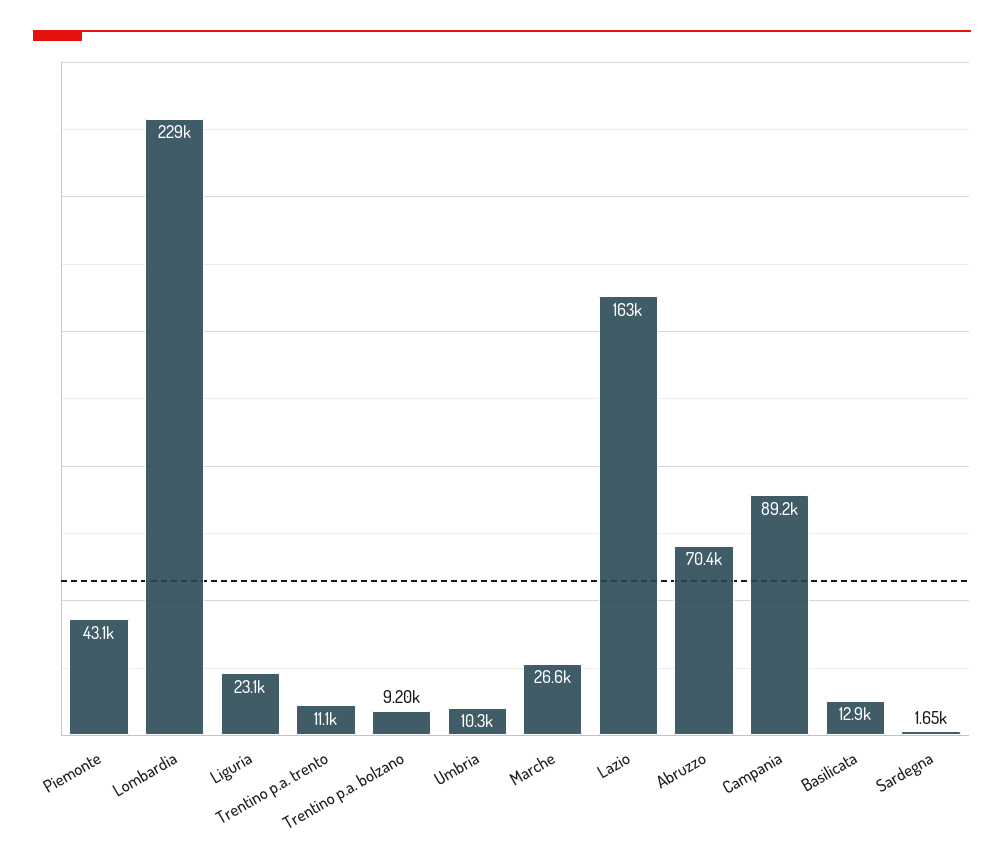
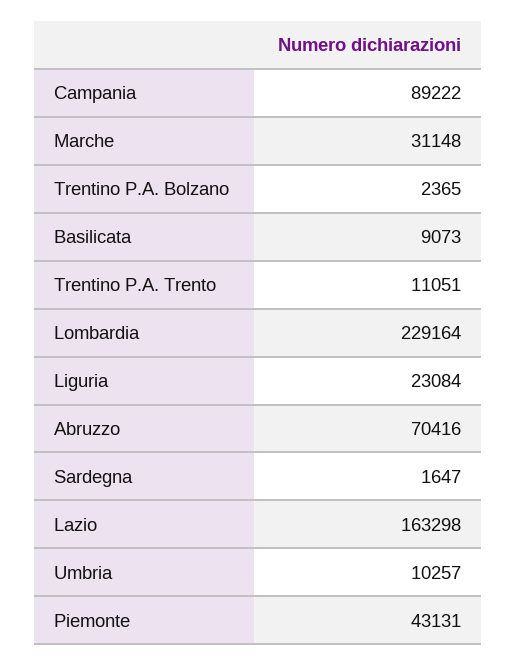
Trentino p.a. bolzano: 9200 -> 2365
Marche: 26600 -> 31148
Basilicata: 12900 -> 9073

